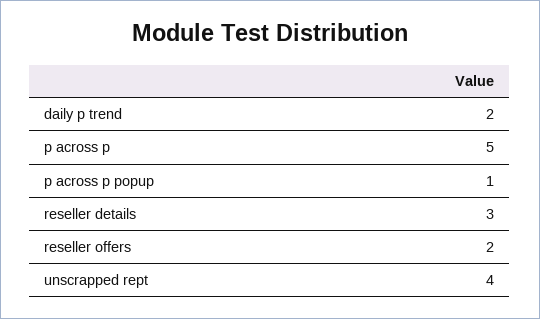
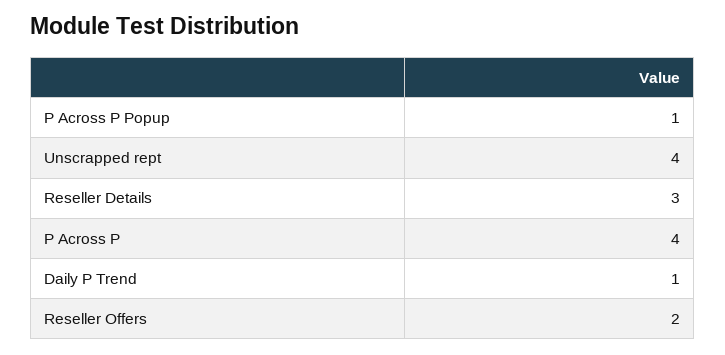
daily p trend: 2 -> 1
p across p: 5 -> 4

